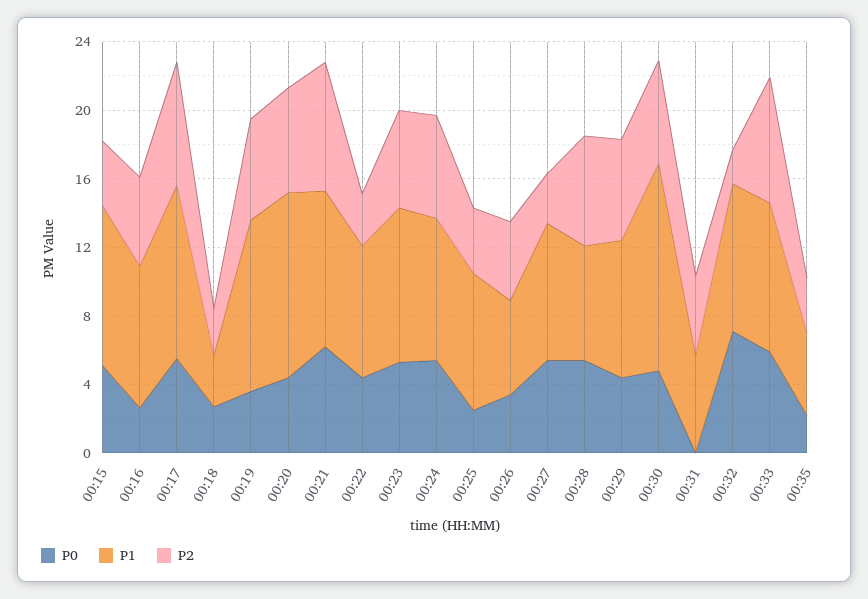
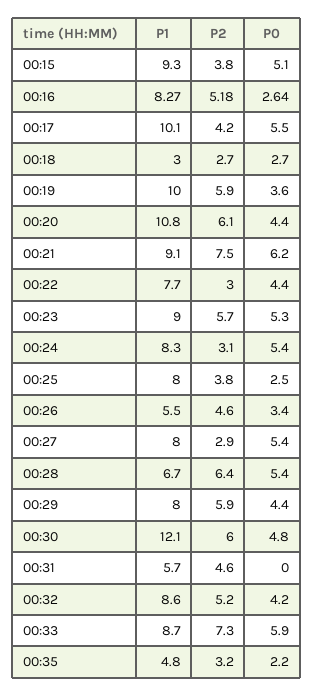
P2, 00:17: 7 -> 4.2
P2, 00:24: 6 -> 3.1
P0, 00:32: 7 -> 4.2
P2, 00:32: 2 -> 5.2

